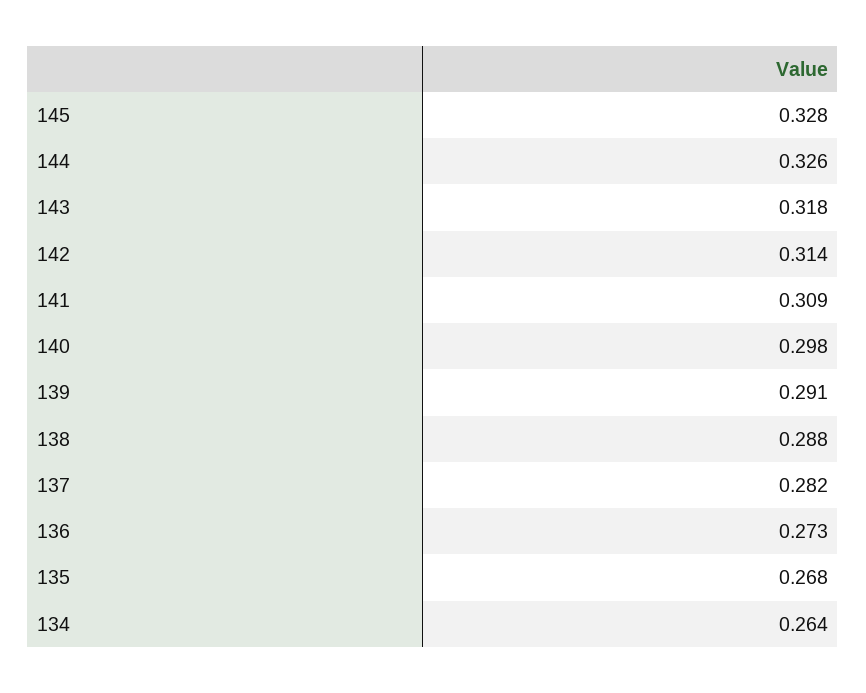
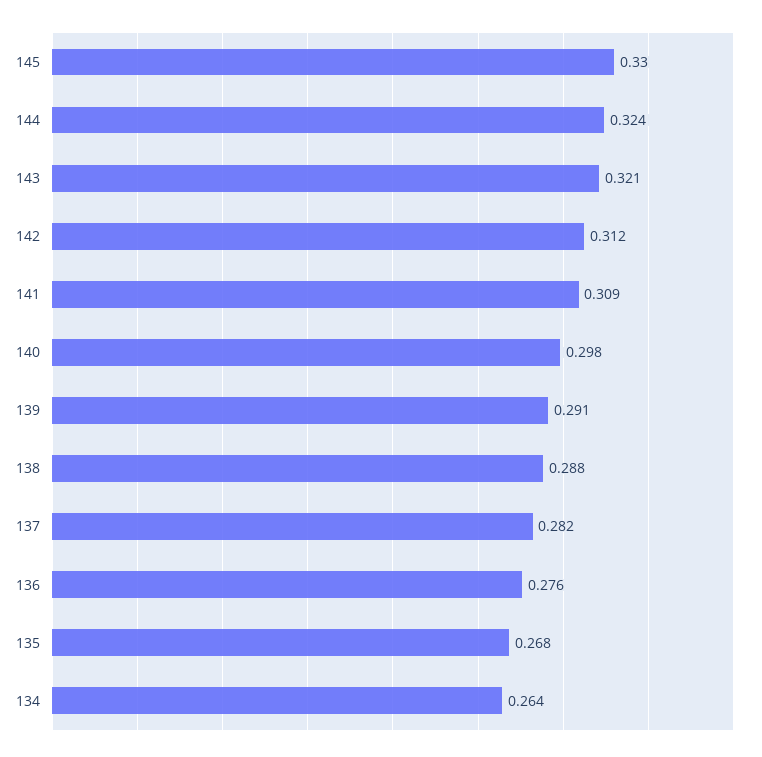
145: 0.328 -> 0.33
144: 0.326 -> 0.324
143: 0.318 -> 0.321
142: 0.314 -> 0.312
136: 0.273 -> 0.276

